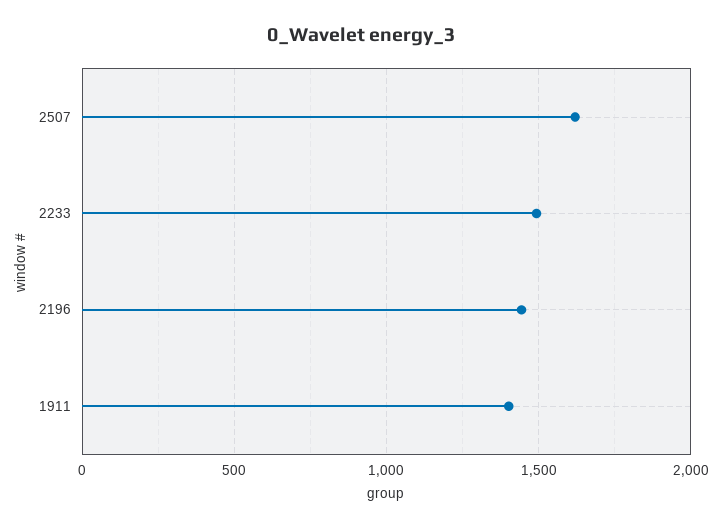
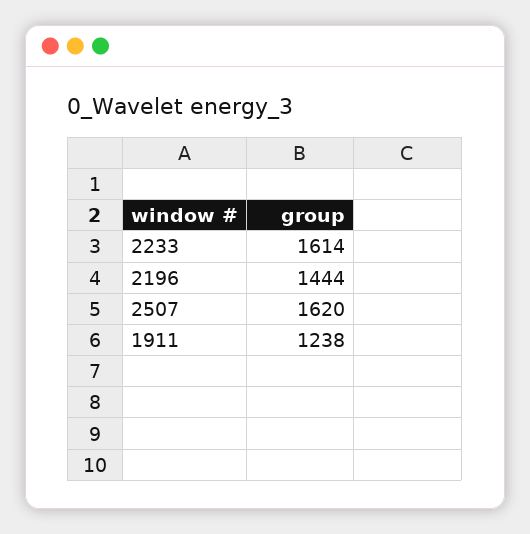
2233: 1500 -> 1614
1911: 1400 -> 1238

